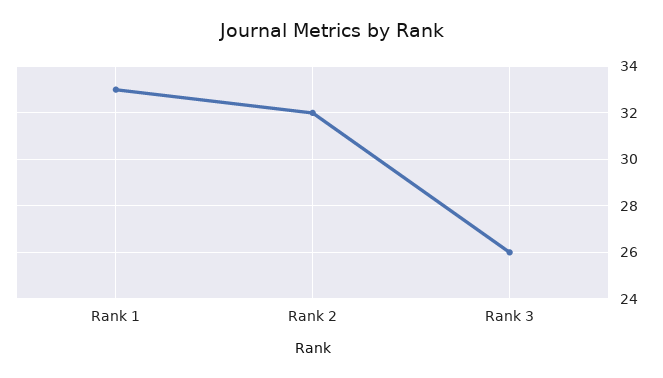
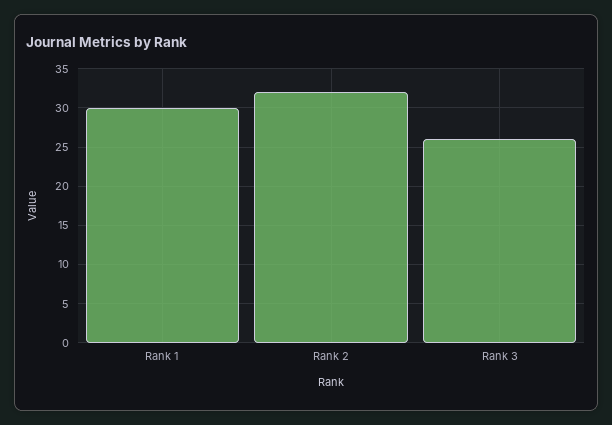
Rank 1: 33 -> 30

